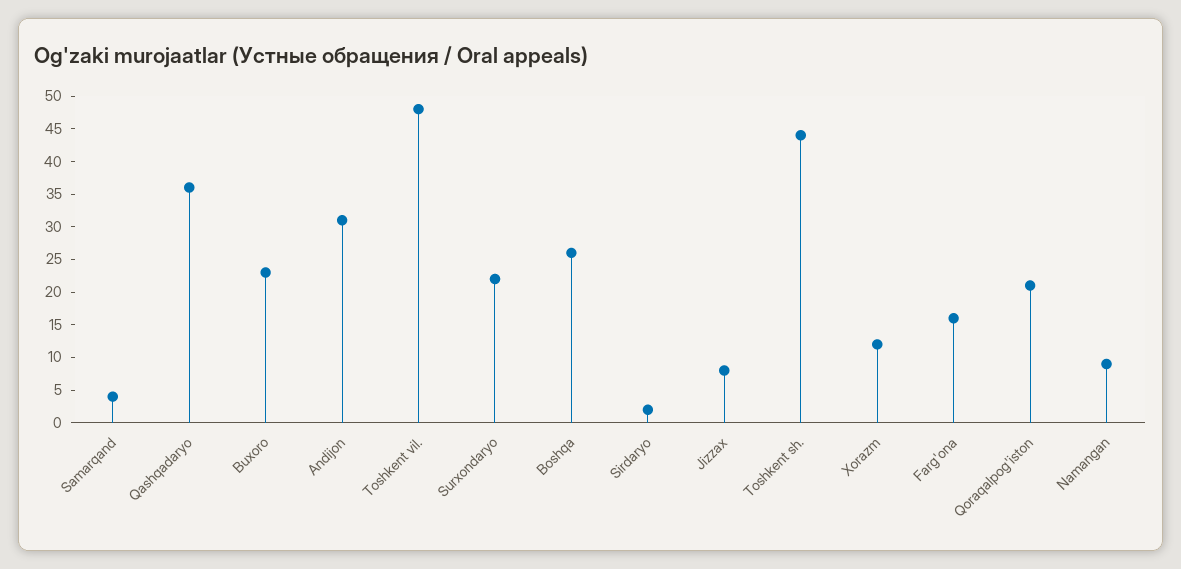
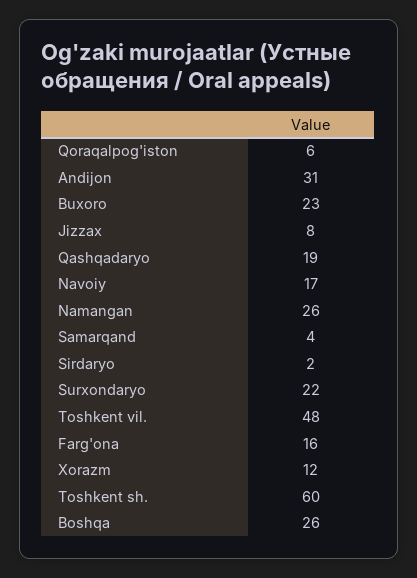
Qashqadaryo: 35 -> 19
Toshkent sh.: 45 -> 60
Qoraqalpog'iston: 20 -> 6
Namangan: 10 -> 26
Navoiy: none -> 17

